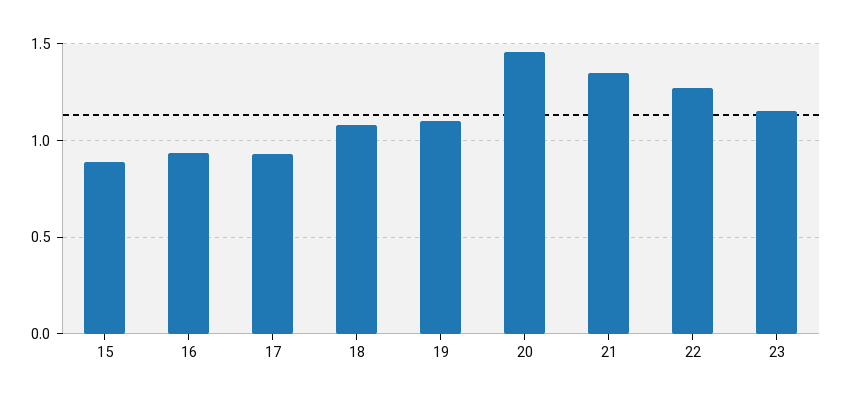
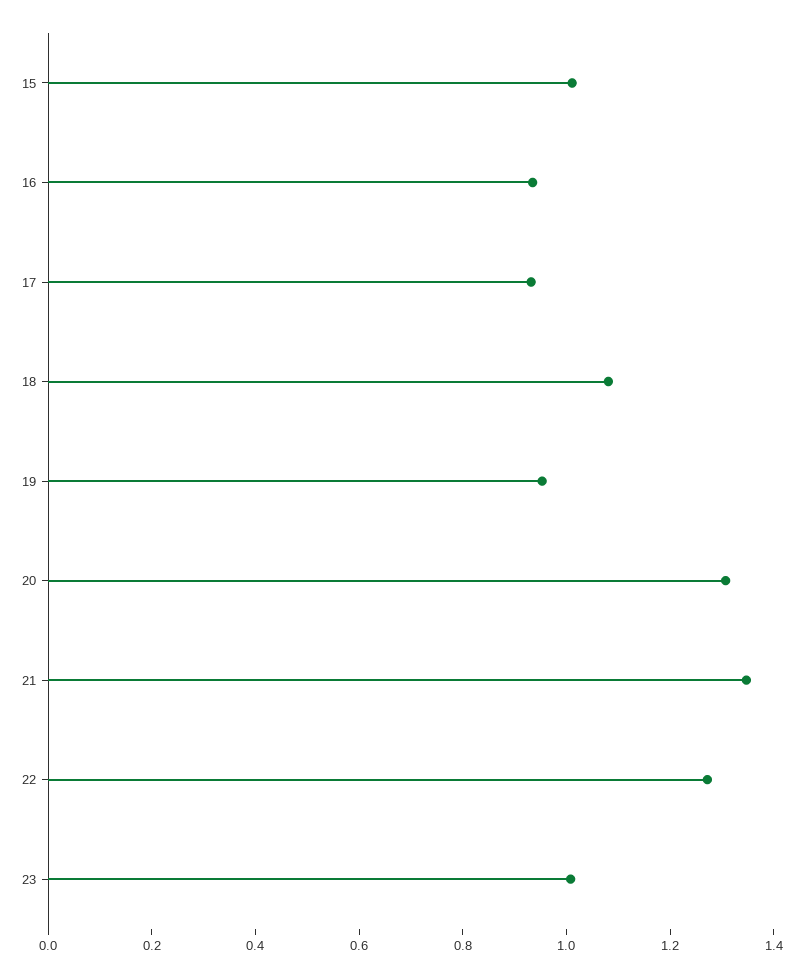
15: 0.9 -> 1
19: 1.1 -> 0.95
20: 1.45 -> 1.3
23: 1.15 -> 1

